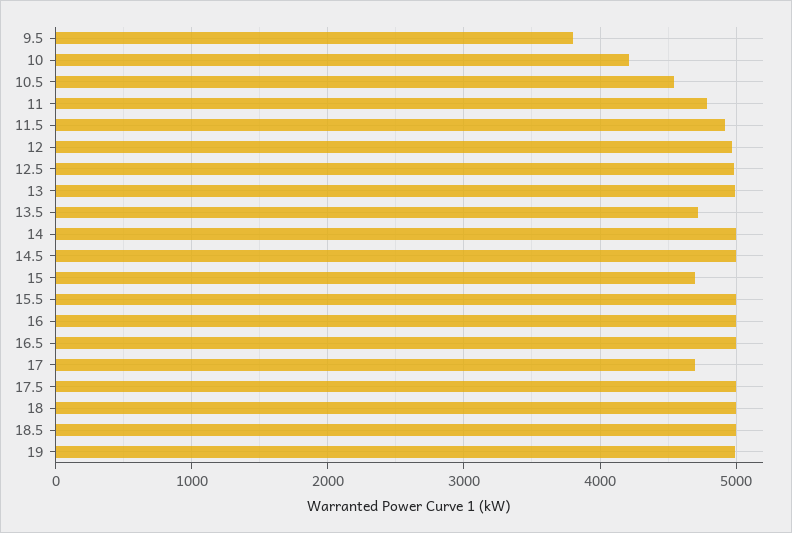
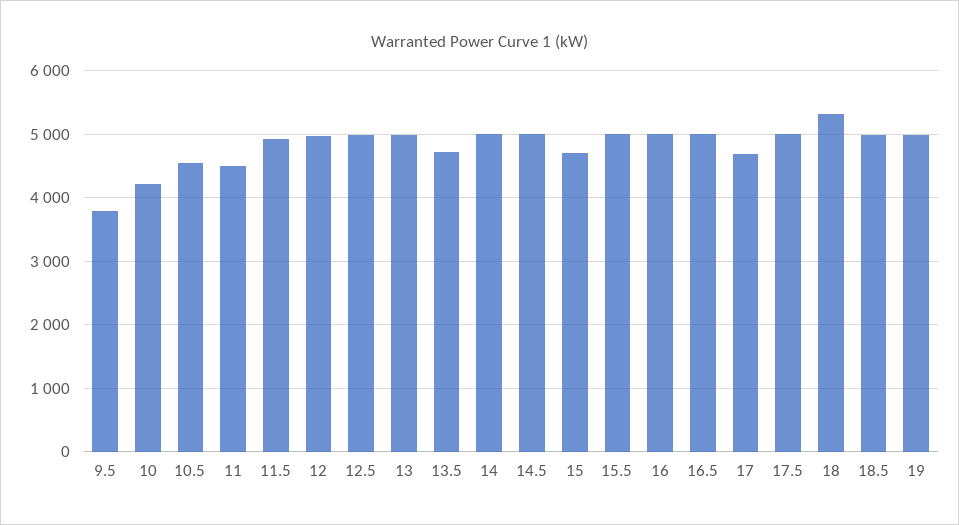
11: 4800 -> 4500
18: 5000 -> 5300

